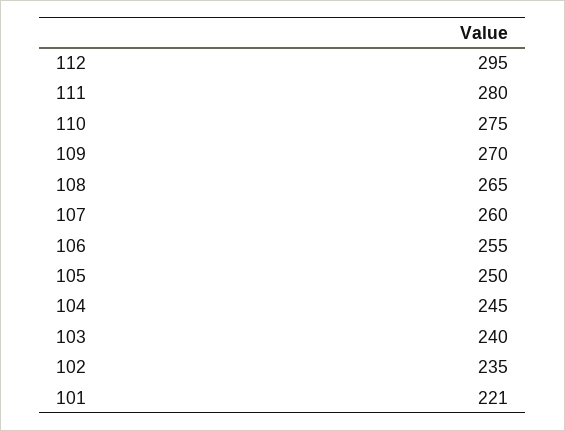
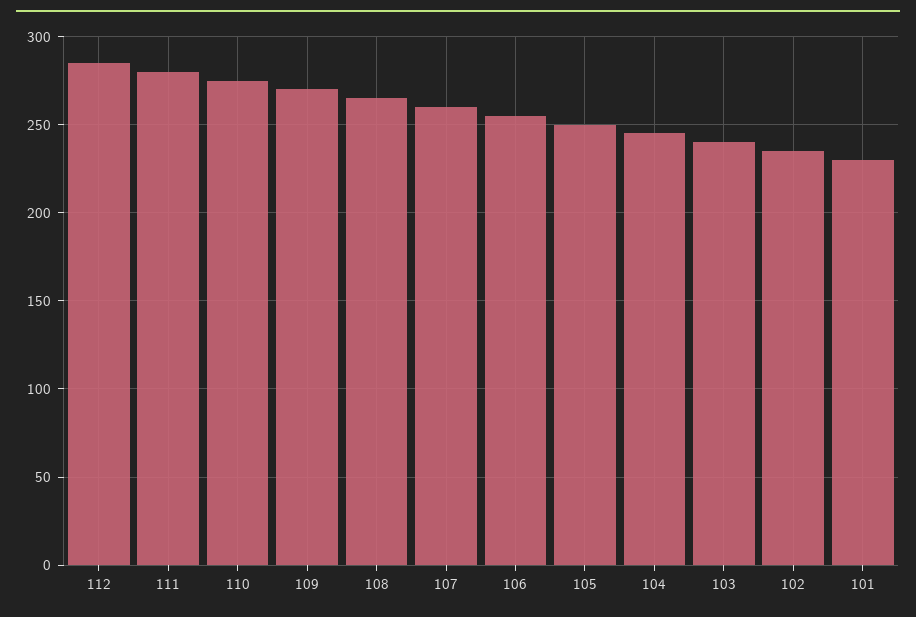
112: 295 -> 285
101: 221 -> 230

